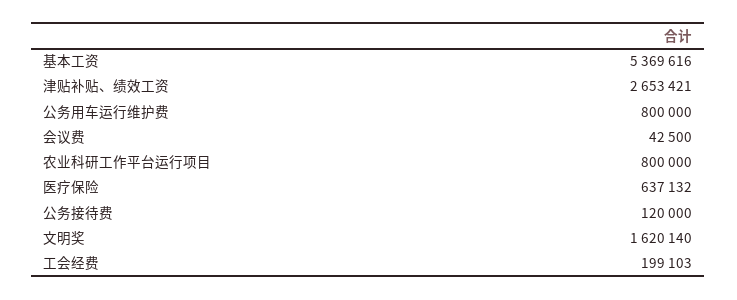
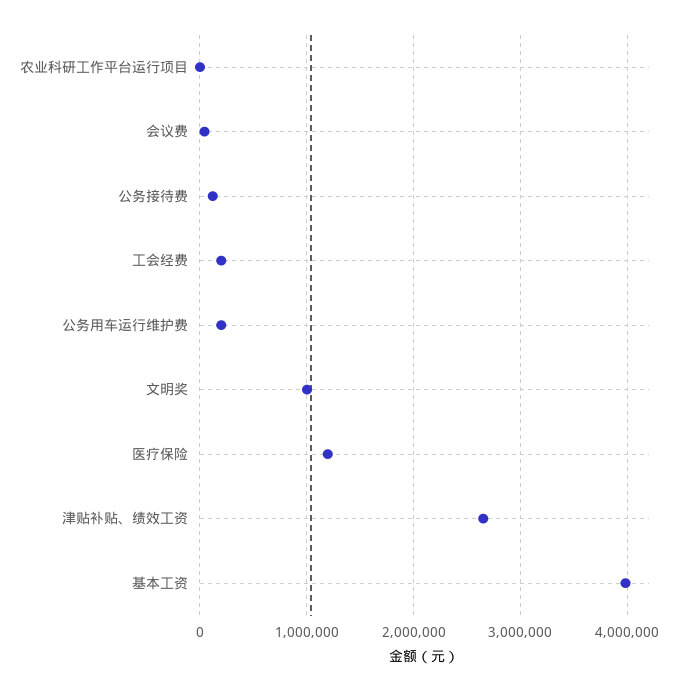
基本工资: 5369616 -> 4000000
公务用车运行维护费: 800000 -> 200000
农业科研工作平台运行项目: 800000 -> 0
医疗保险: 637132 -> 1200000
文明奖: 1620140 -> 1000000

